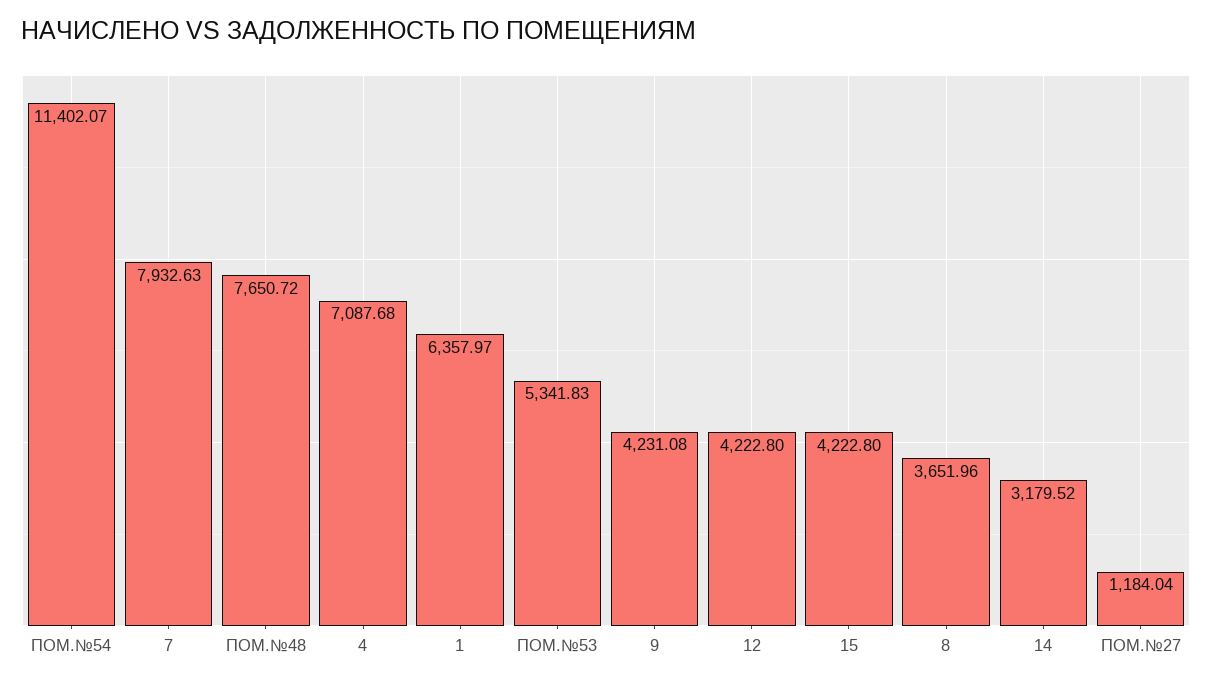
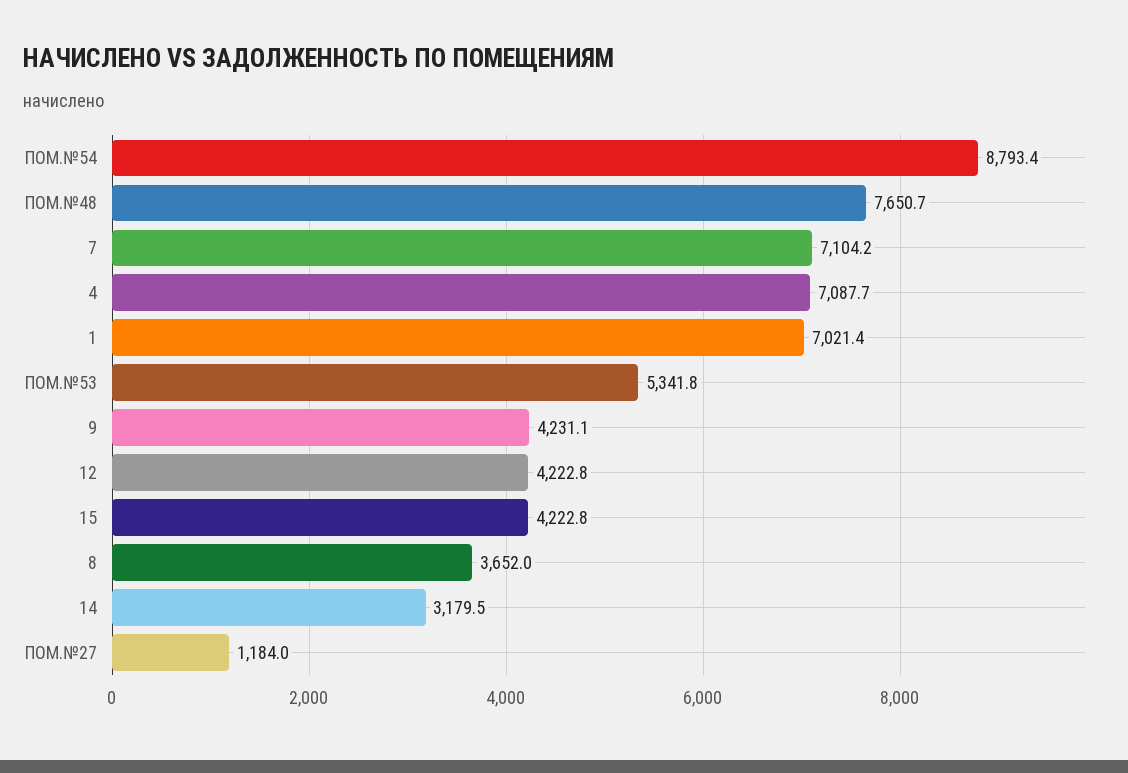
ПОМ.№54: 11402.07 -> 8793.4
7: 7932.63 -> 7104.2
1: 6357.97 -> 7021.4

